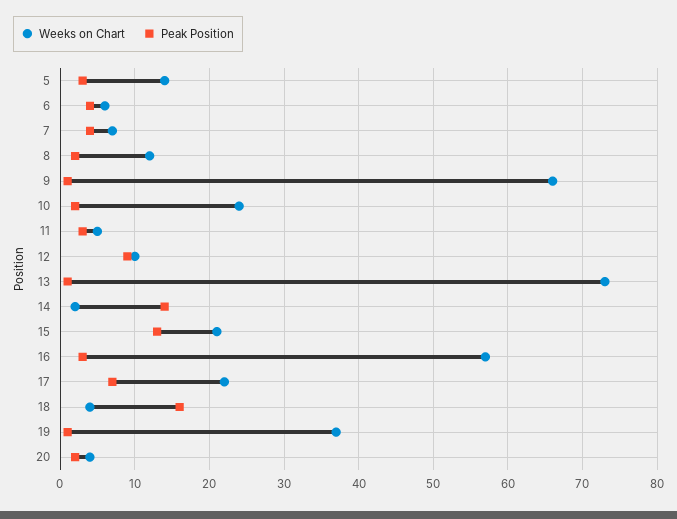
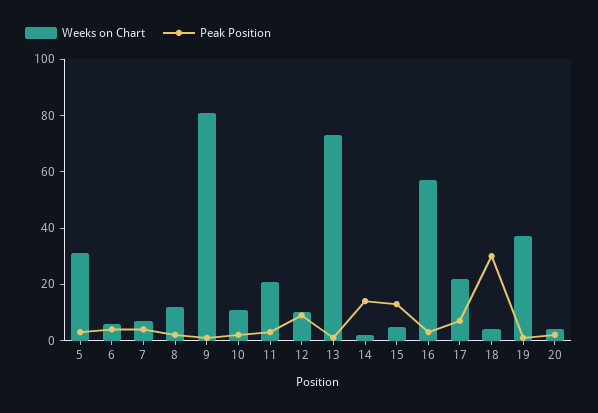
Weeks on Chart, 5: 14 -> 30
Weeks on Chart, 9: 66 -> 80
Weeks on Chart, 10: 24 -> 10
Weeks on Chart, 11: 5 -> 20
Weeks on Chart, 15: 21 -> 5
Peak Position, 18: 16 -> 30

